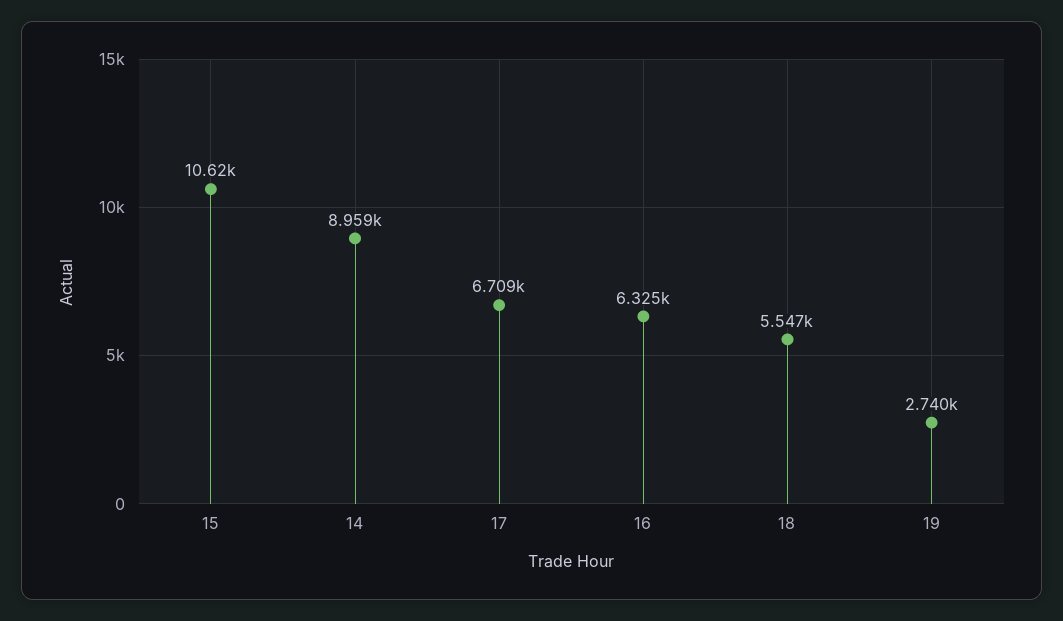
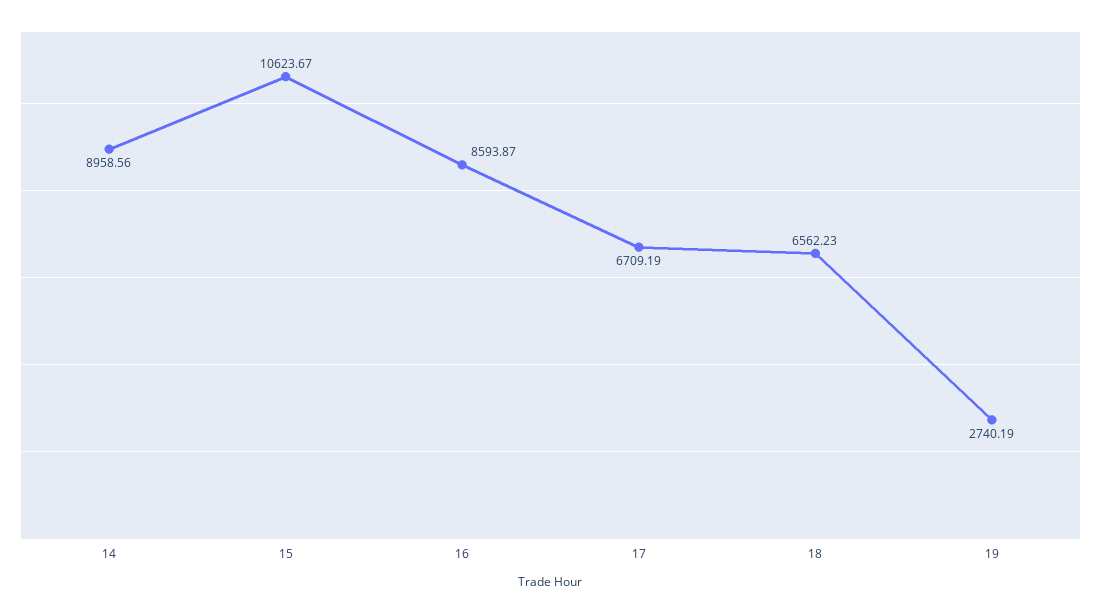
16: 6325 -> 8593.87
18: 5547 -> 6562.23

